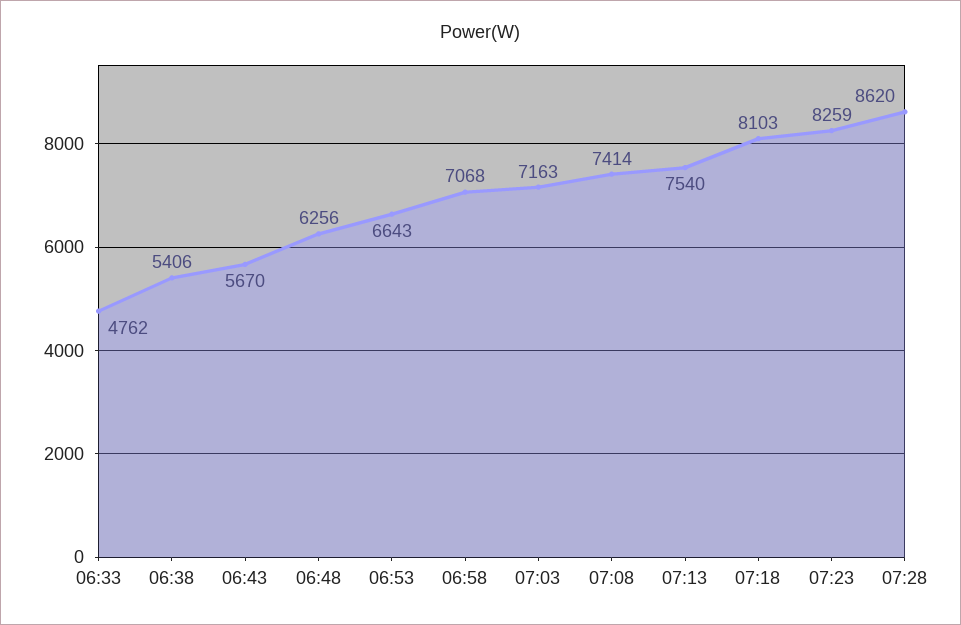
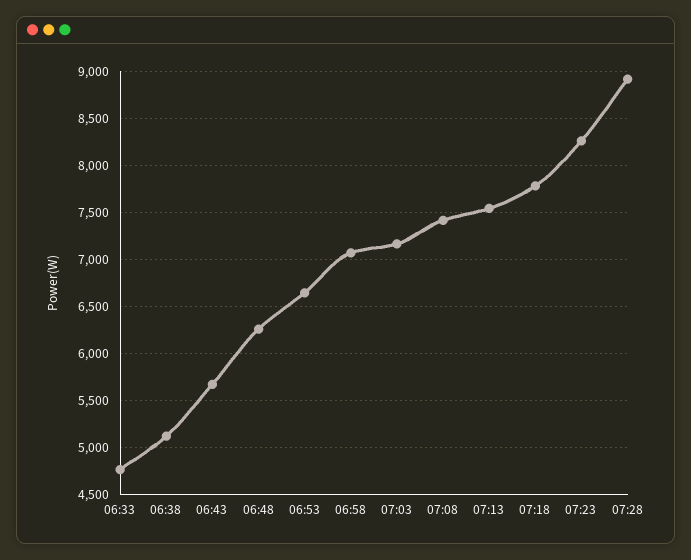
06:38: 5406 -> 5100
07:18: 8103 -> 7800
07:28: 8620 -> 8900

